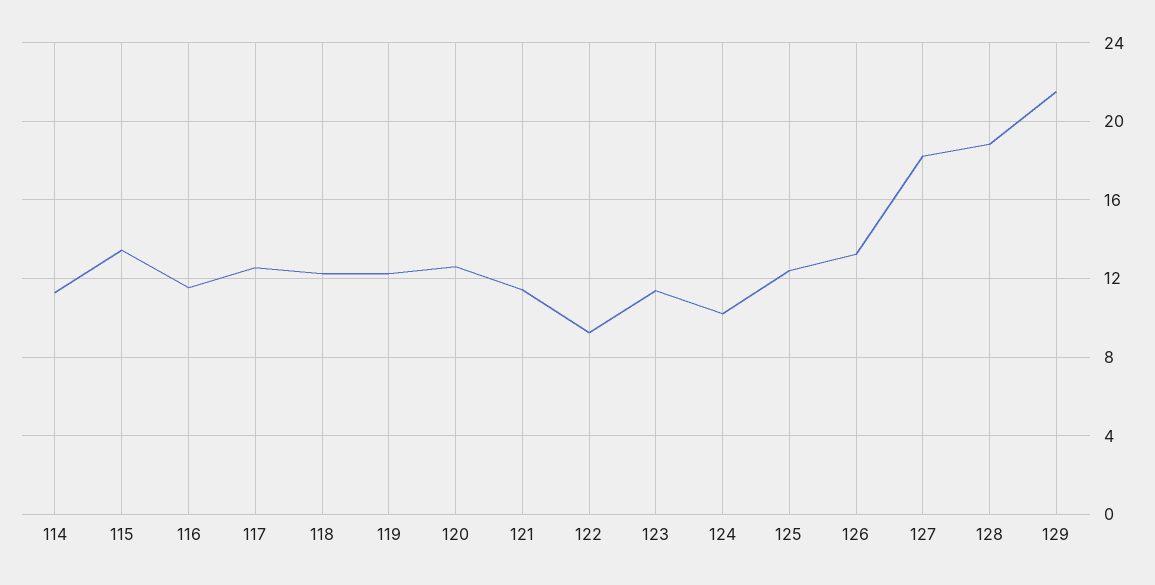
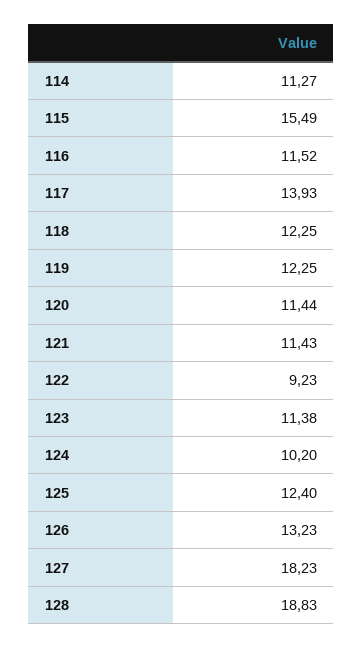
115: 13.5 -> 15.49
117: 12.5 -> 13.93
120: 12.5 -> 11.44
129: 21.5 -> none

